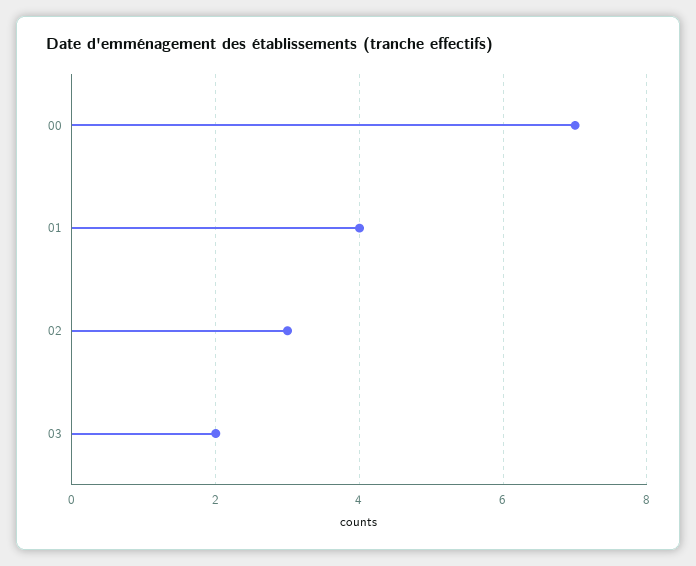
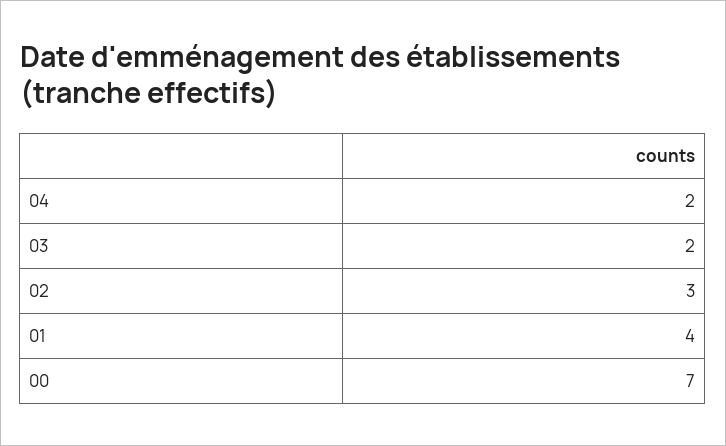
04: none -> 2

